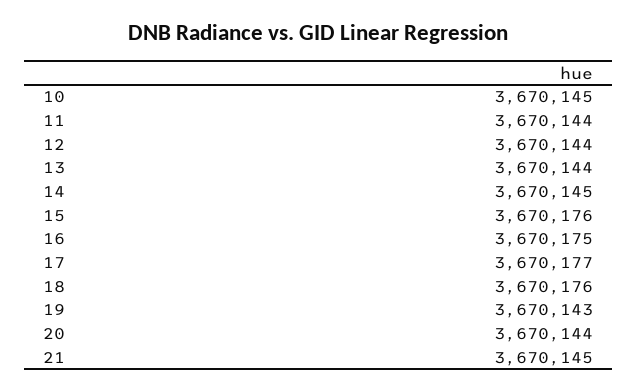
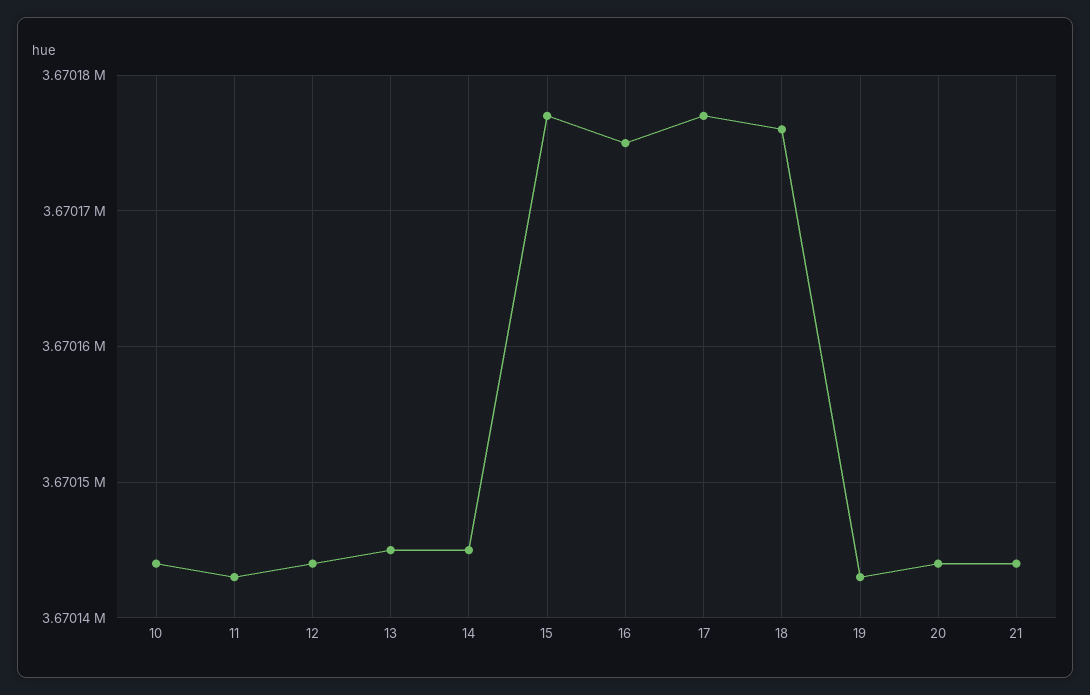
10: 3670145 -> 3670144
11: 3670144 -> 3670143
13: 3670144 -> 3670145
15: 3670176 -> 3670177
21: 3670145 -> 3670144

